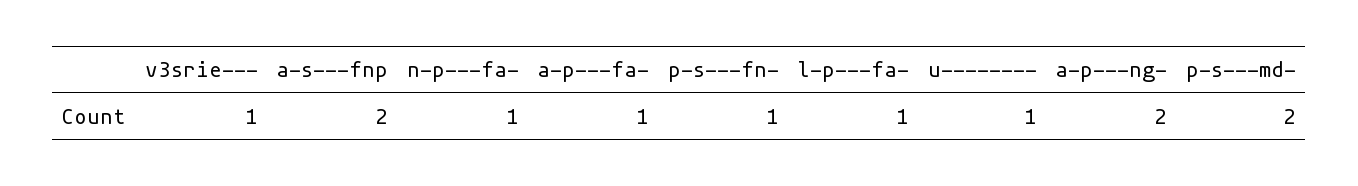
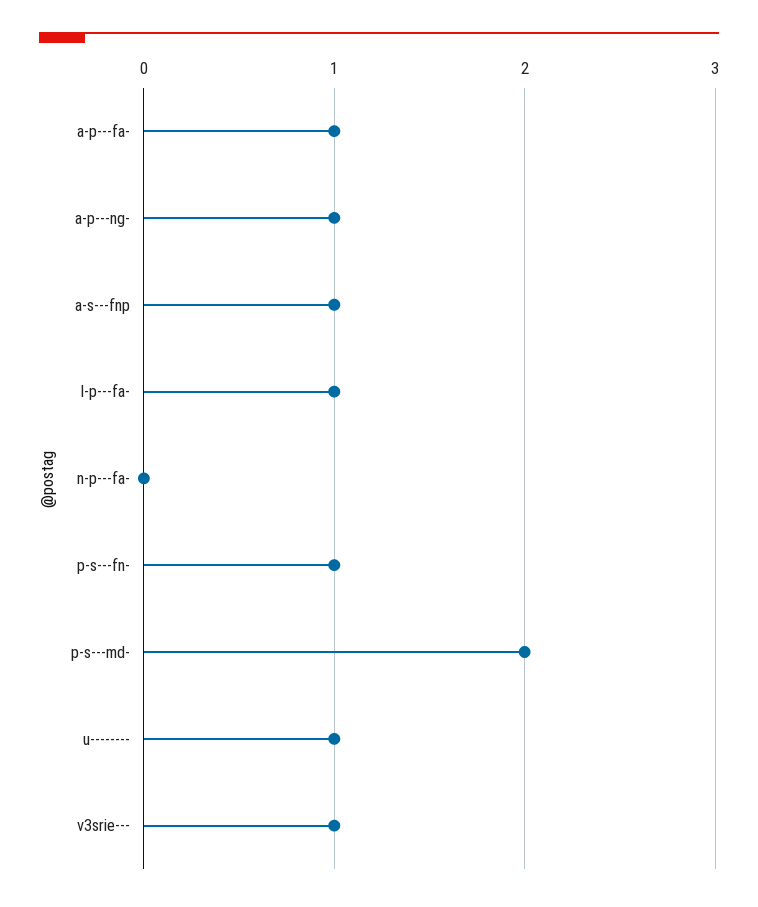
a-s---fnp: 2 -> 1
n-p---fa-: 1 -> 0
a-p---ng-: 2 -> 1

